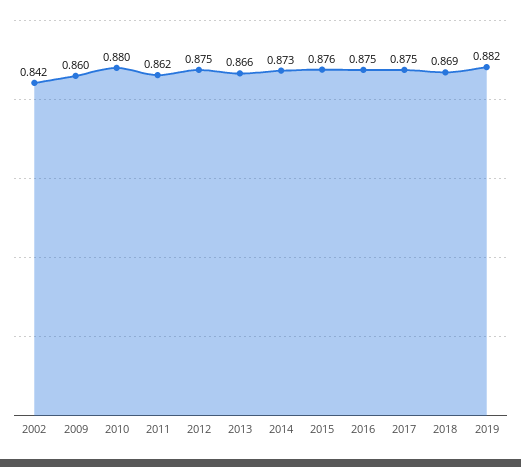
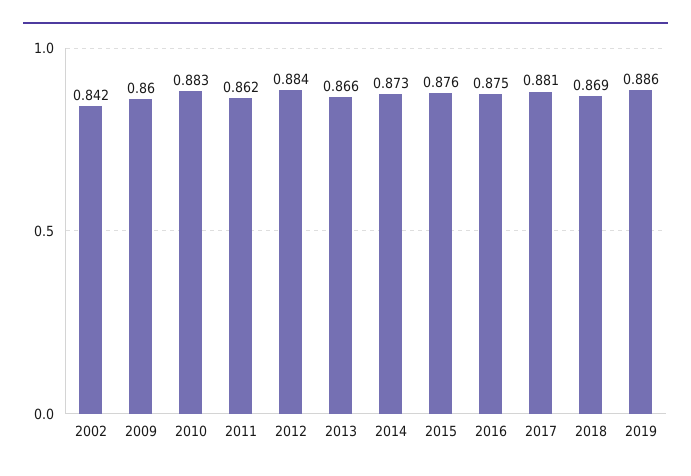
2010: 0.88 -> 0.883
2012: 0.875 -> 0.884
2017: 0.875 -> 0.881
2019: 0.882 -> 0.886

